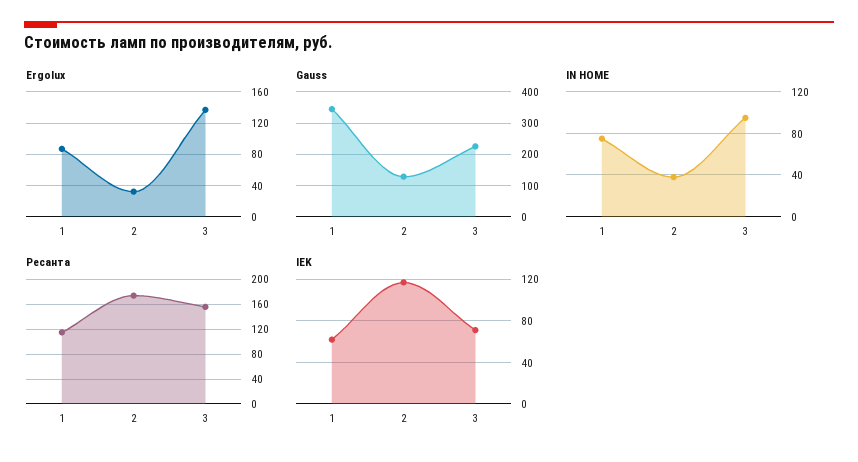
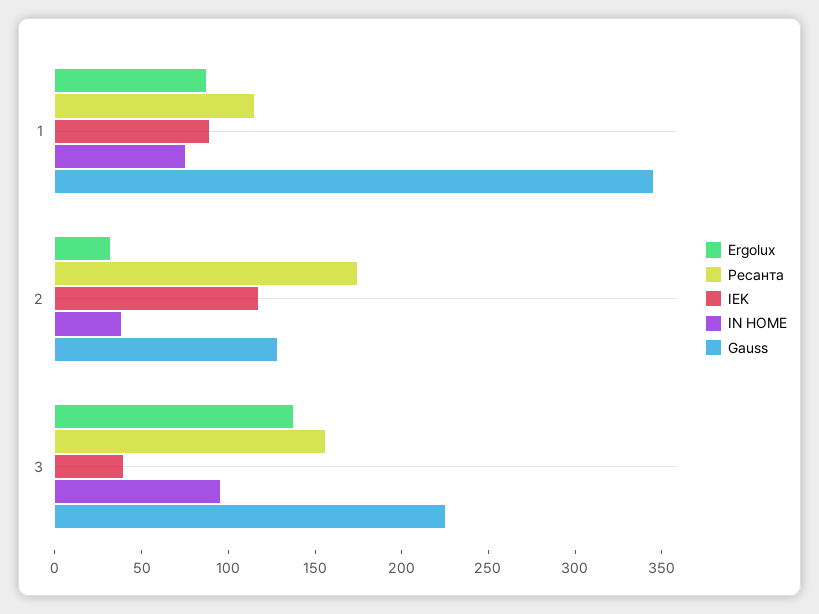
IEK, 1: 60 -> 90
IEK, 3: 70 -> 40

